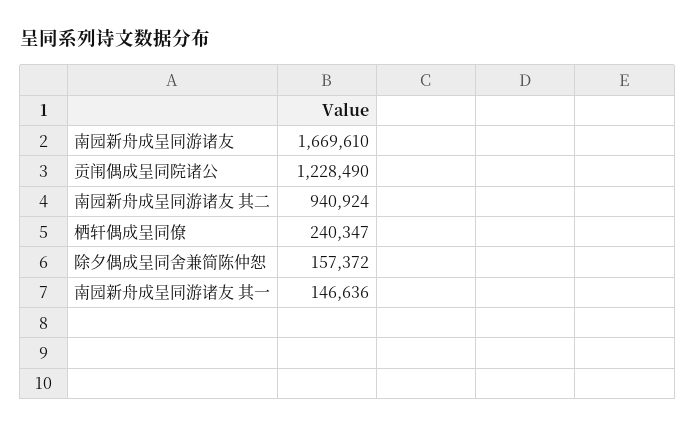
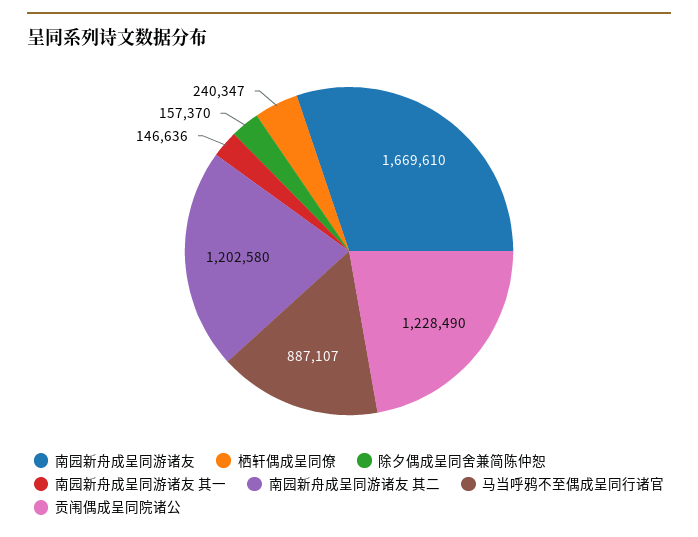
南园新舟成呈同游诸友 其二: 940924 -> 1202580
除夕偶成呈同舍兼简陈仲恕: 157372 -> 157370
马当呼鸦不至偶成呈同行诸官: none -> 887107

